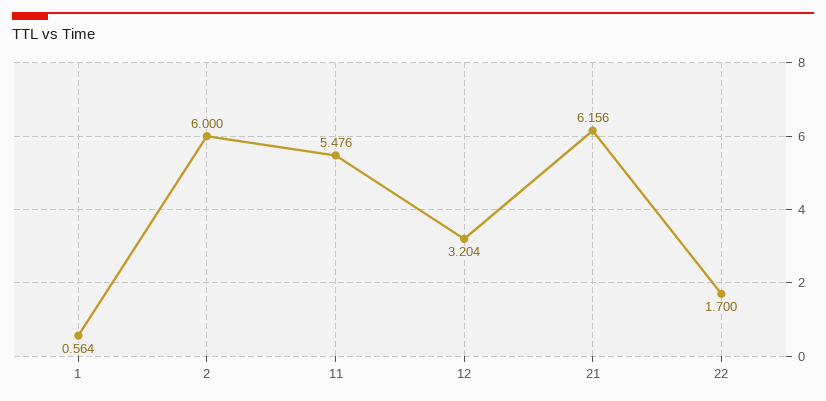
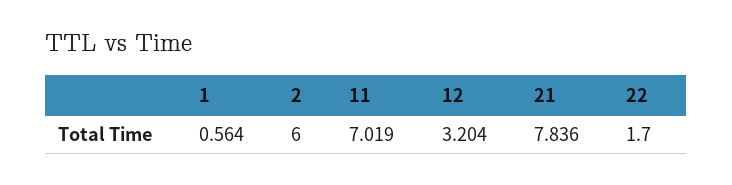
11: 5.476 -> 7.019
21: 6.156 -> 7.836

